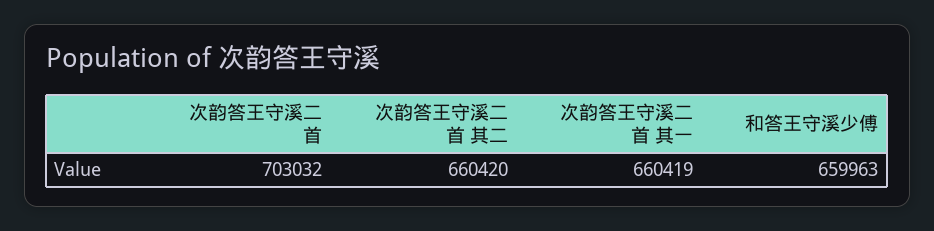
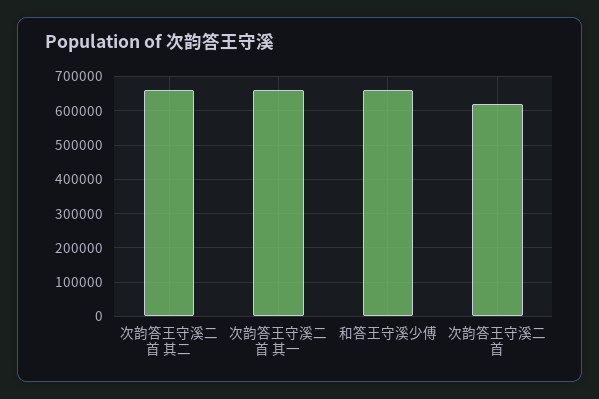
次韵答王守溪二首: 703032 -> 620000

